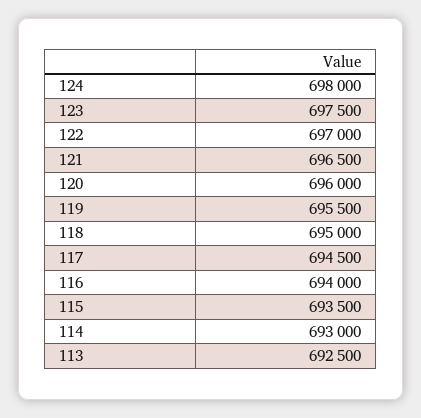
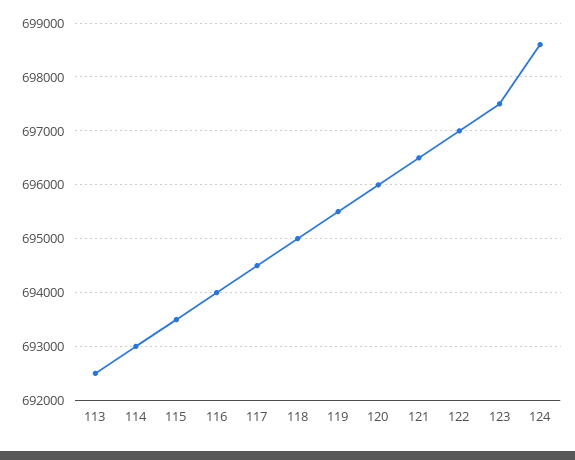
124: 698000 -> 698600

